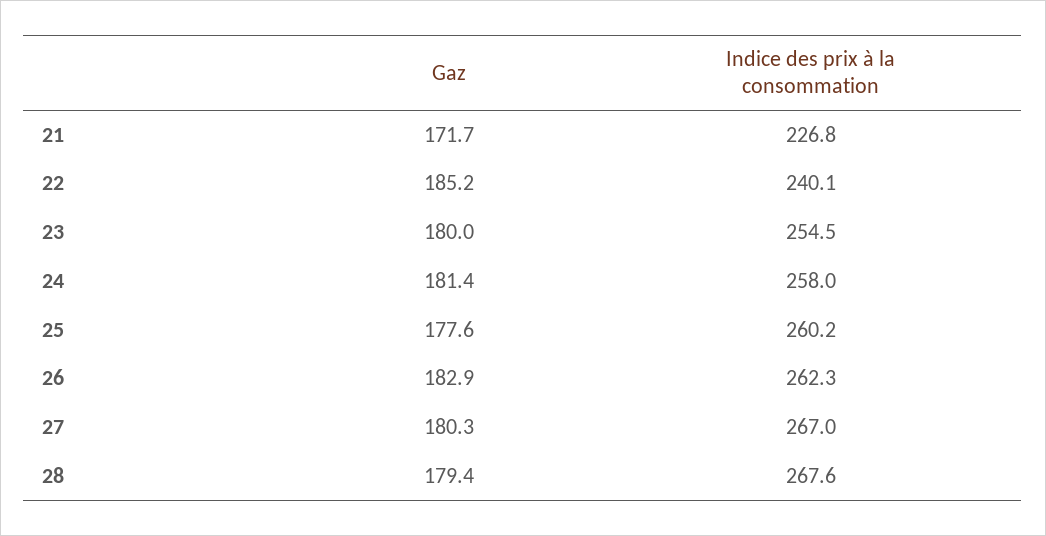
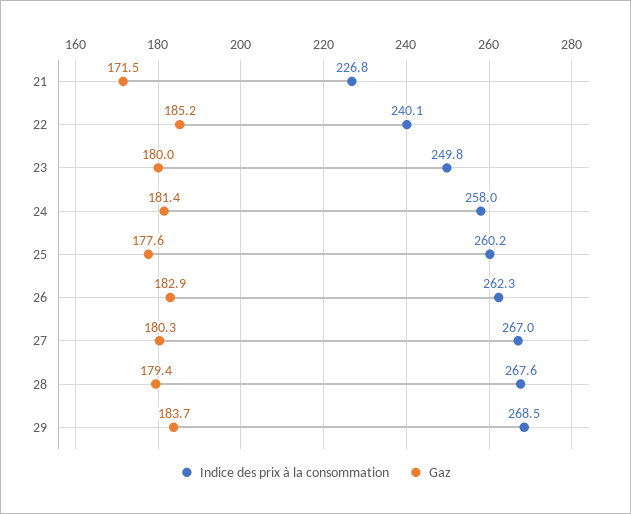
Gaz, 21: 171.7 -> 171.5
Indice des prix à la consommation, 23: 254.5 -> 249.8
Indice des prix à la consommation, 29: none -> 268.5
Gaz, 29: none -> 183.7

